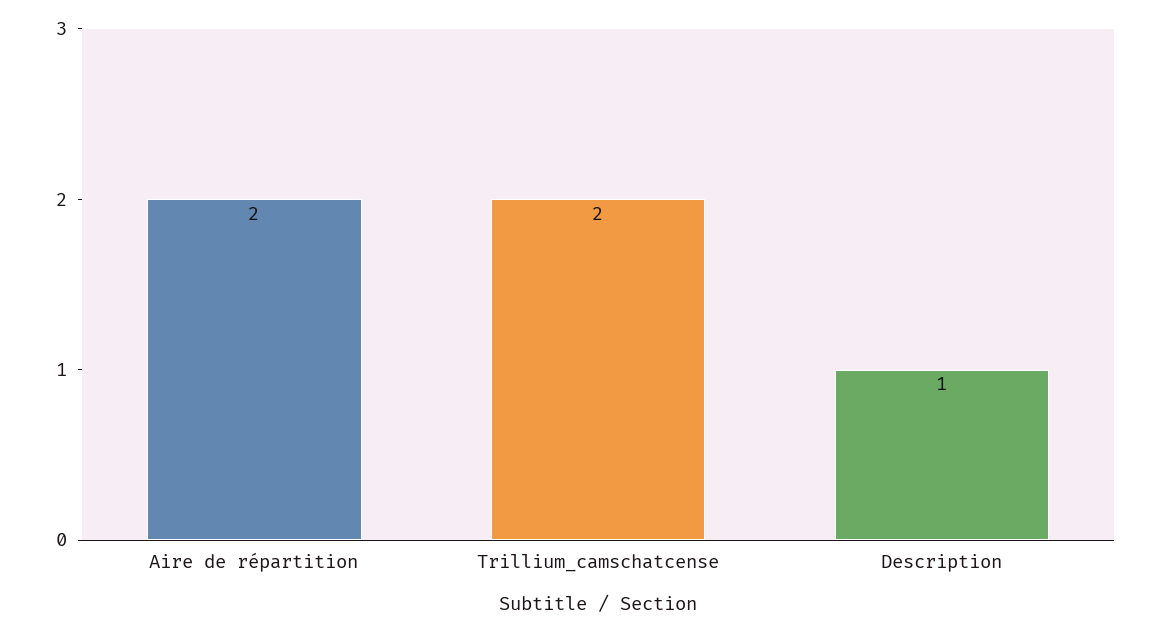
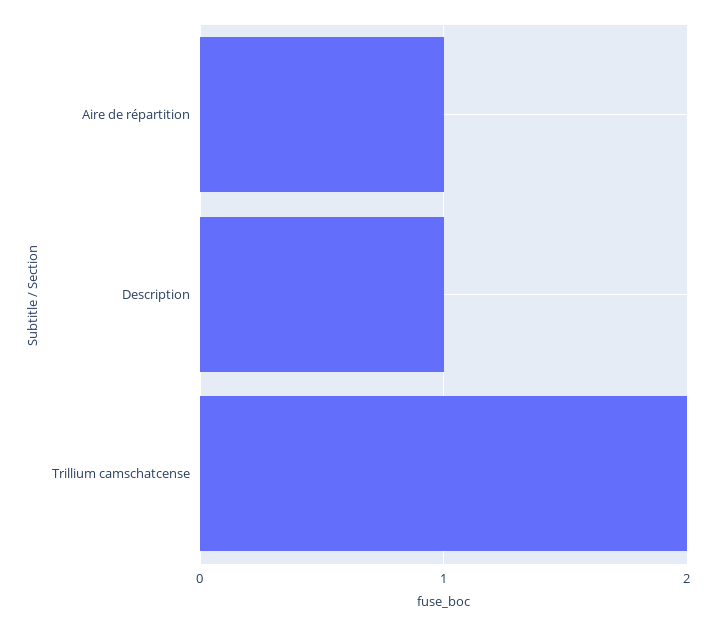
Aire de répartition: 2 -> 1

